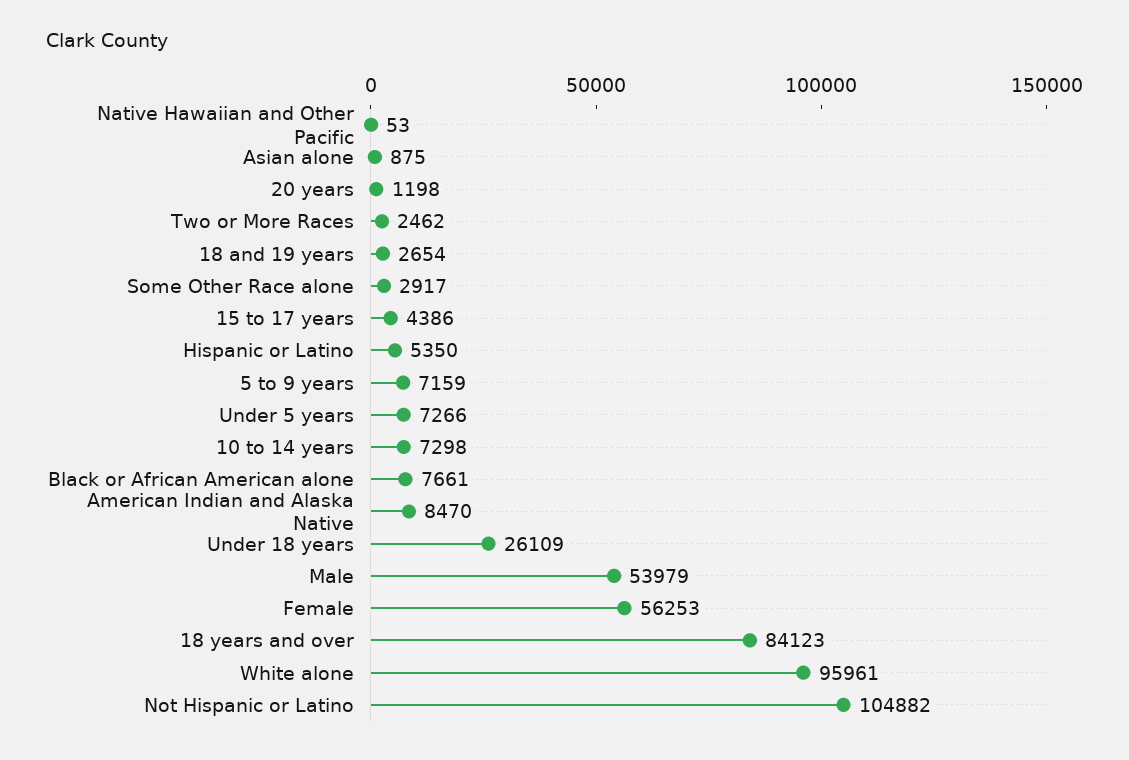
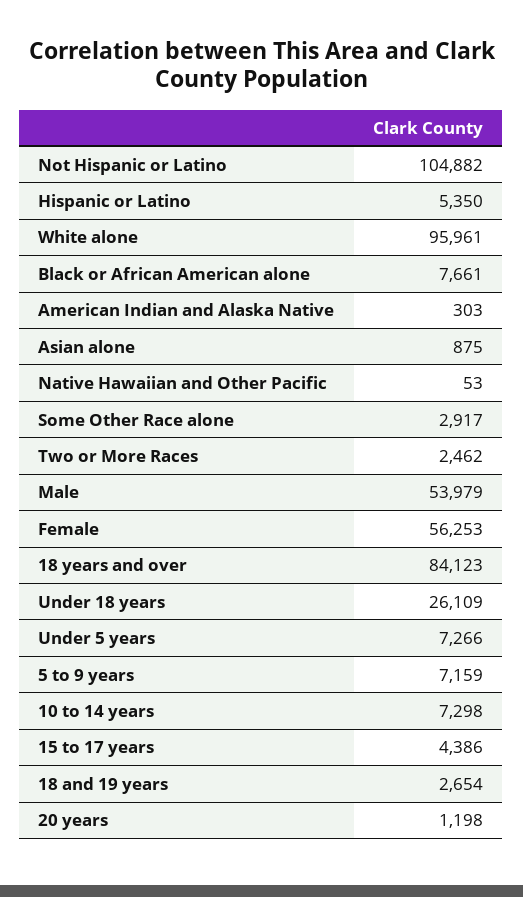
American Indian and Alaska Native: 8470 -> 303

